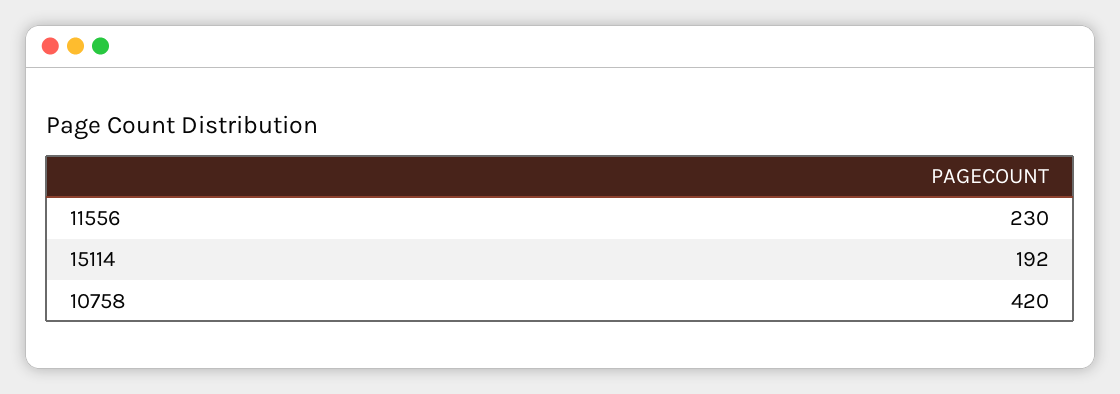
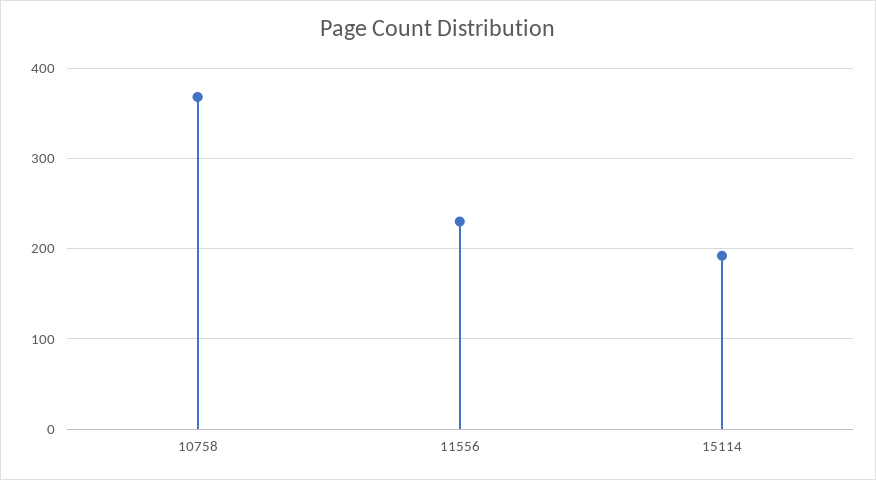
10758: 420 -> 370

